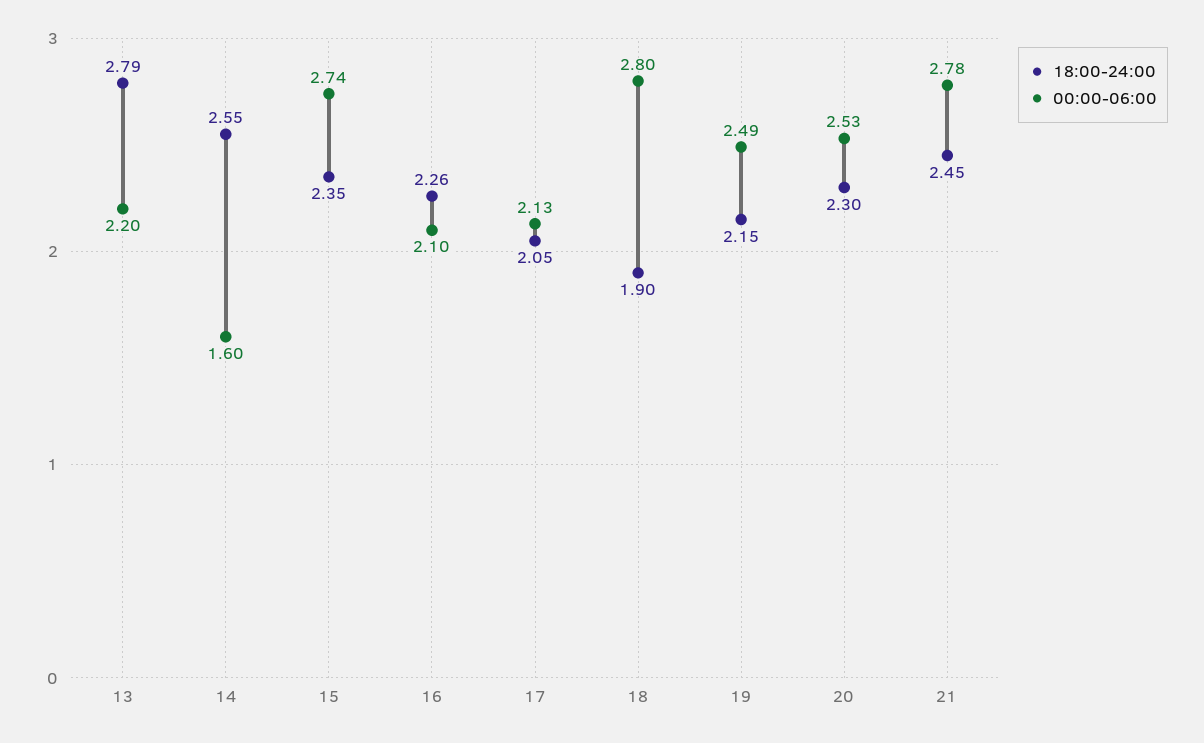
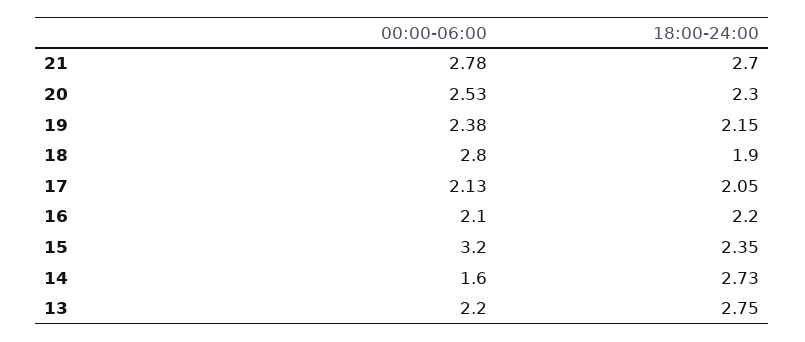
18:00-24:00, 13: 2.79 -> 2.75
18:00-24:00, 14: 2.55 -> 2.73
00:00-06:00, 15: 2.74 -> 3.2
18:00-24:00, 16: 2.26 -> 2.2
00:00-06:00, 19: 2.49 -> 2.38
18:00-24:00, 21: 2.45 -> 2.7

